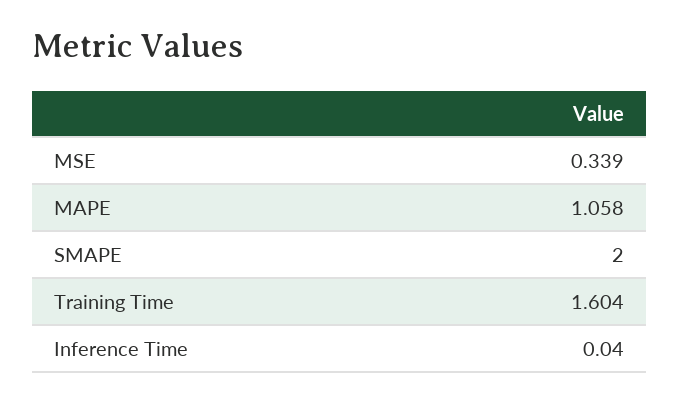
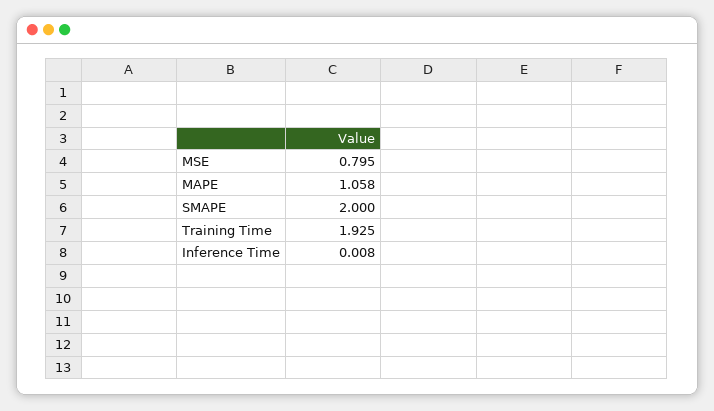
MSE: 0.339 -> 0.795
Training Time: 1.604 -> 1.925
Inference Time: 0.04 -> 0.008

